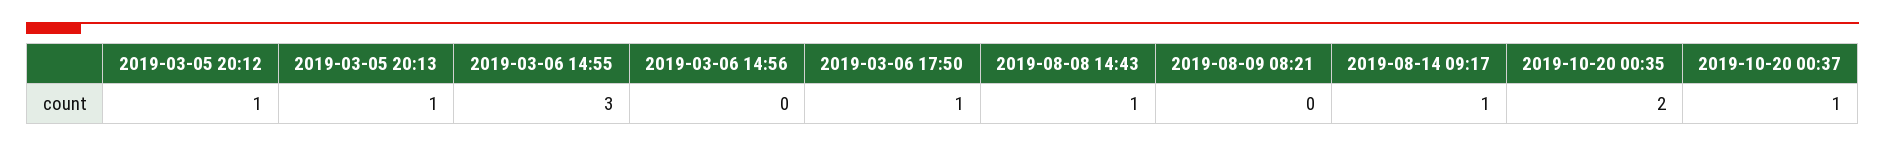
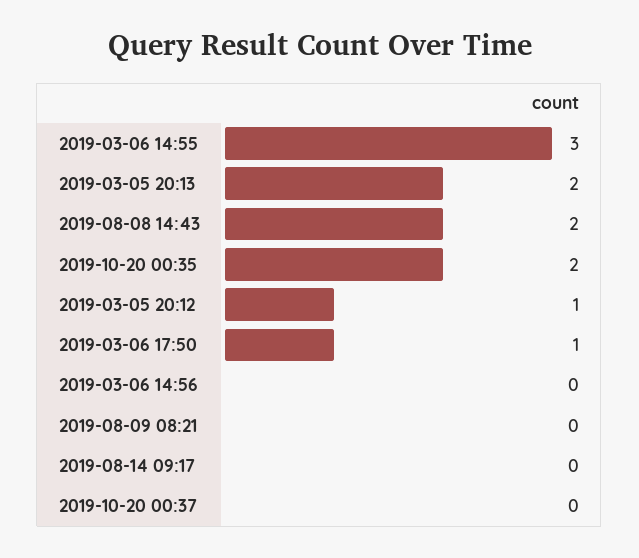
2019-03-05 20:13: 1 -> 2
2019-08-08 14:43: 1 -> 2
2019-08-14 09:17: 1 -> 0
2019-10-20 00:37: 1 -> 0

